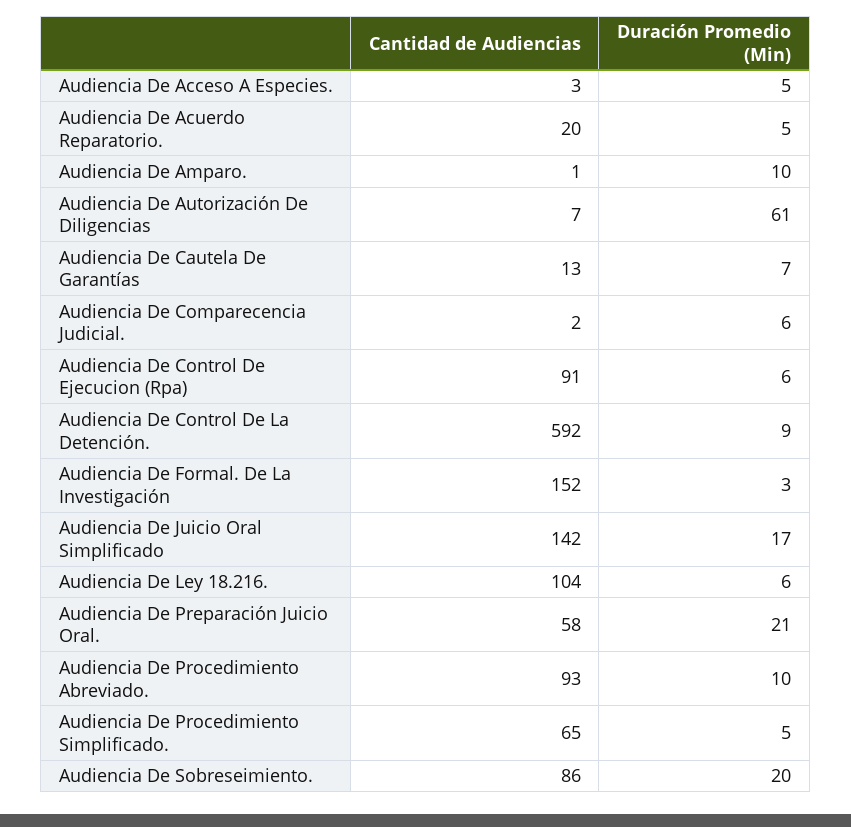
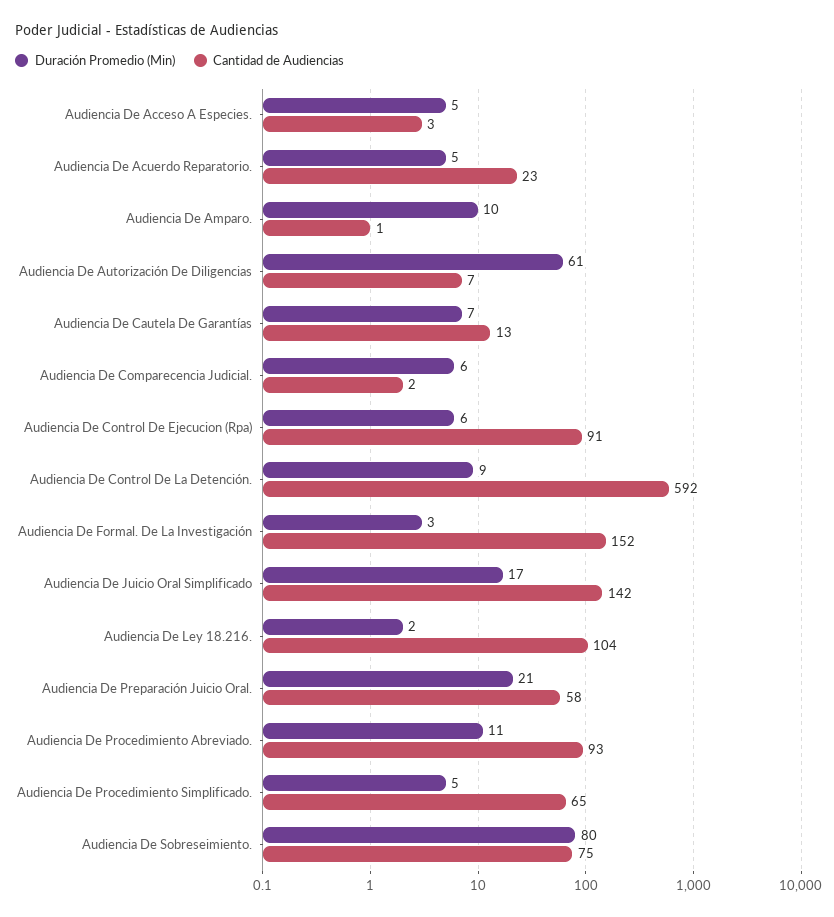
Cantidad de Audiencias, Audiencia De Acuerdo Reparatorio.: 20 -> 23
Duración Promedio (Min), Audiencia De Ley 18.216.: 6 -> 2
Duración Promedio (Min), Audiencia De Procedimiento Abreviado.: 10 -> 11
Cantidad de Audiencias, Audiencia De Sobreseimiento.: 86 -> 75
Duración Promedio (Min), Audiencia De Sobreseimiento.: 20 -> 80

